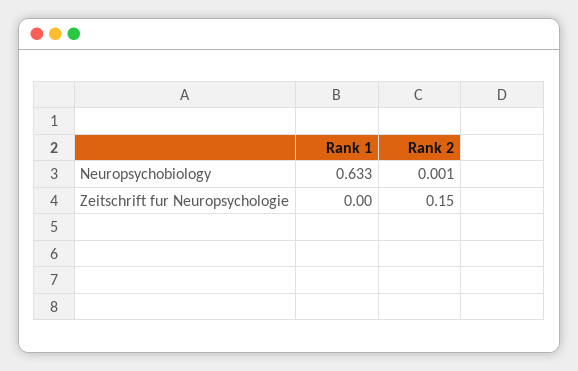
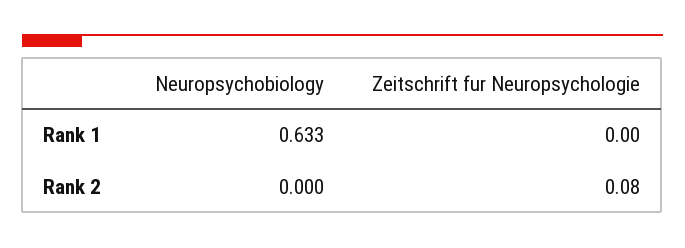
Rank 2, Neuropsychobiology: 0.001 -> 0
Rank 2, Zeitschrift fur Neuropsychologie: 0.15 -> 0.08

